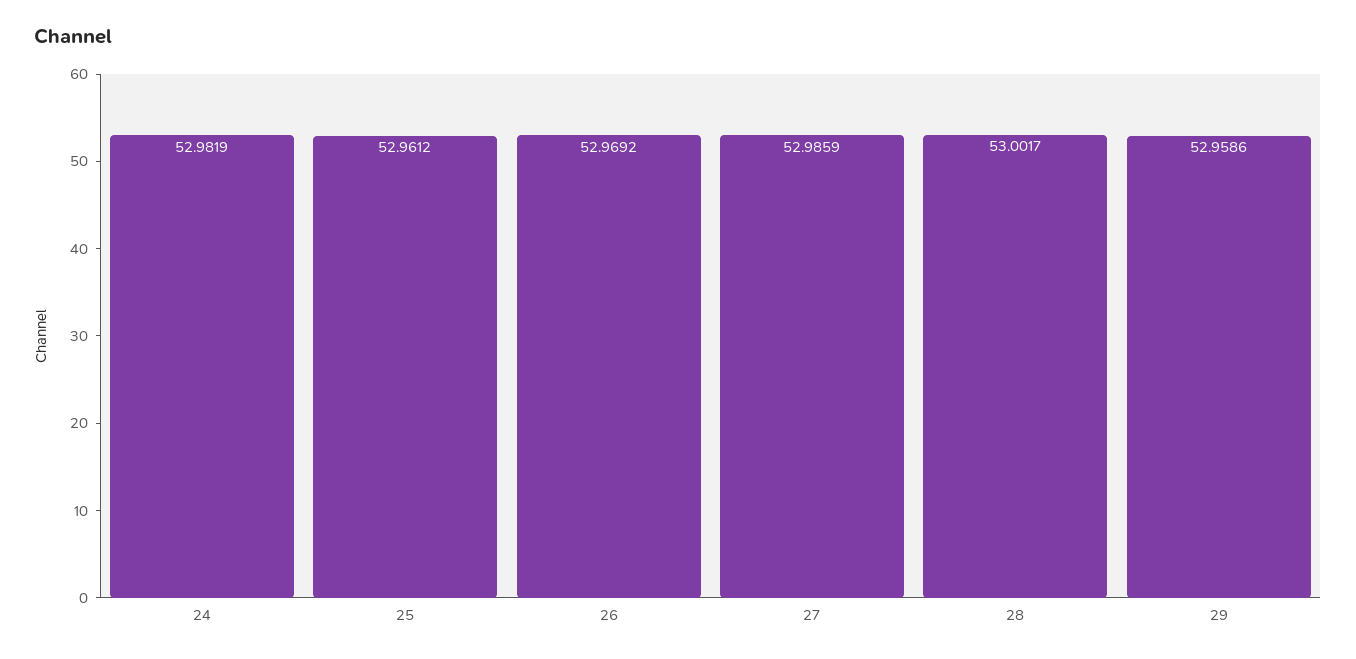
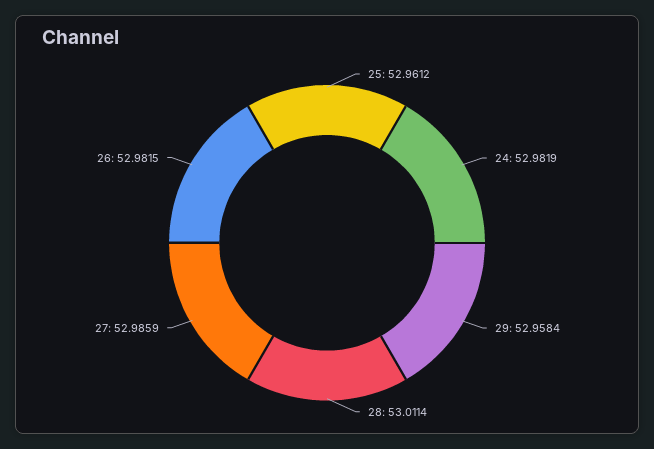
26: 52.9692 -> 52.9815
28: 53.0017 -> 53.0114
29: 52.9586 -> 52.9584

